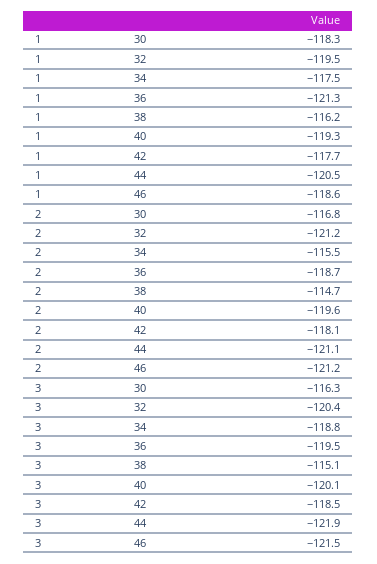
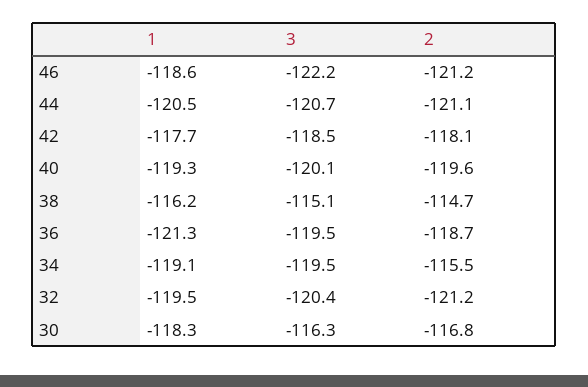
1, 34: -117.5 -> -119.1
3, 34: -118.8 -> -119.5
3, 44: -121.9 -> -120.7
3, 46: -121.5 -> -122.2

